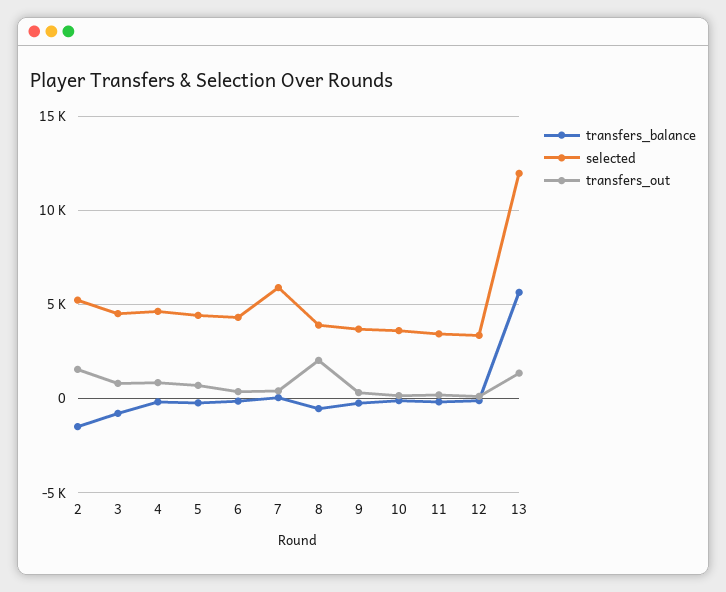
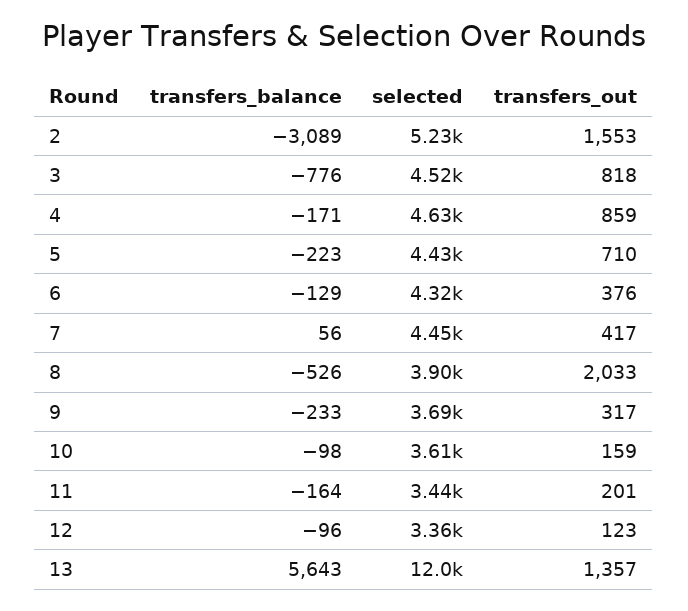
transfers_balance, 2: -1500 -> -3089
selected, 7: 6000 -> 4450

